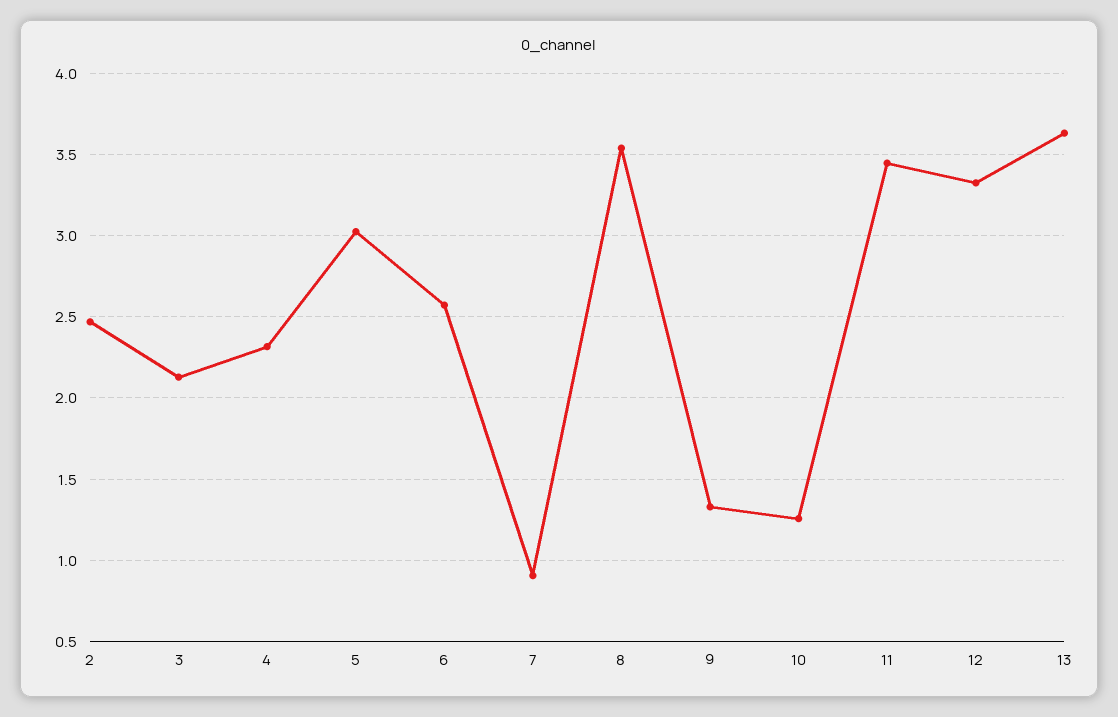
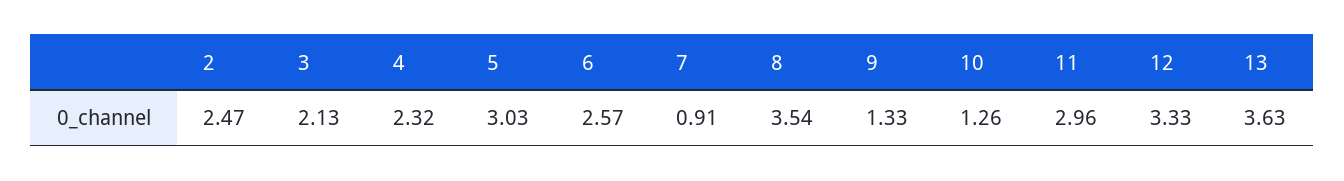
11: 3.45 -> 2.96

